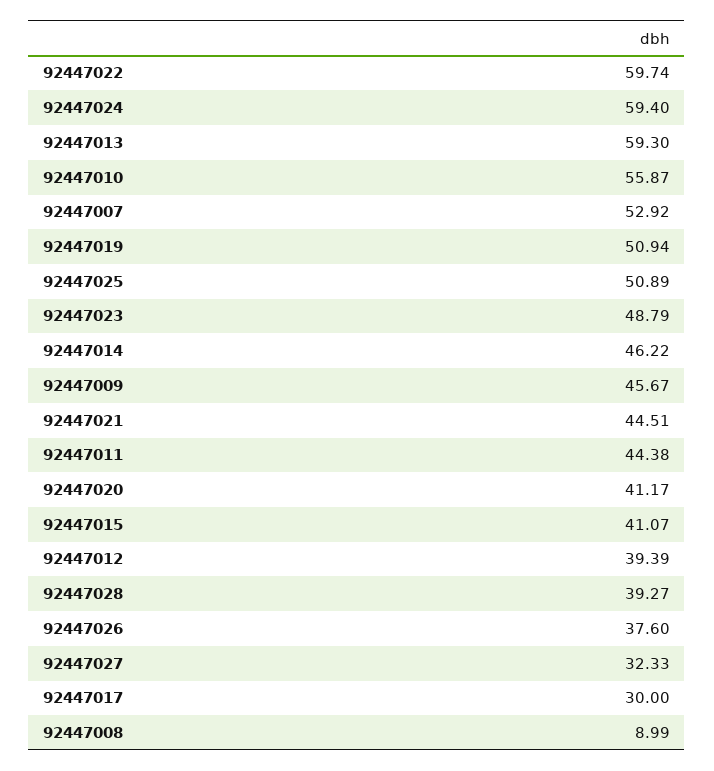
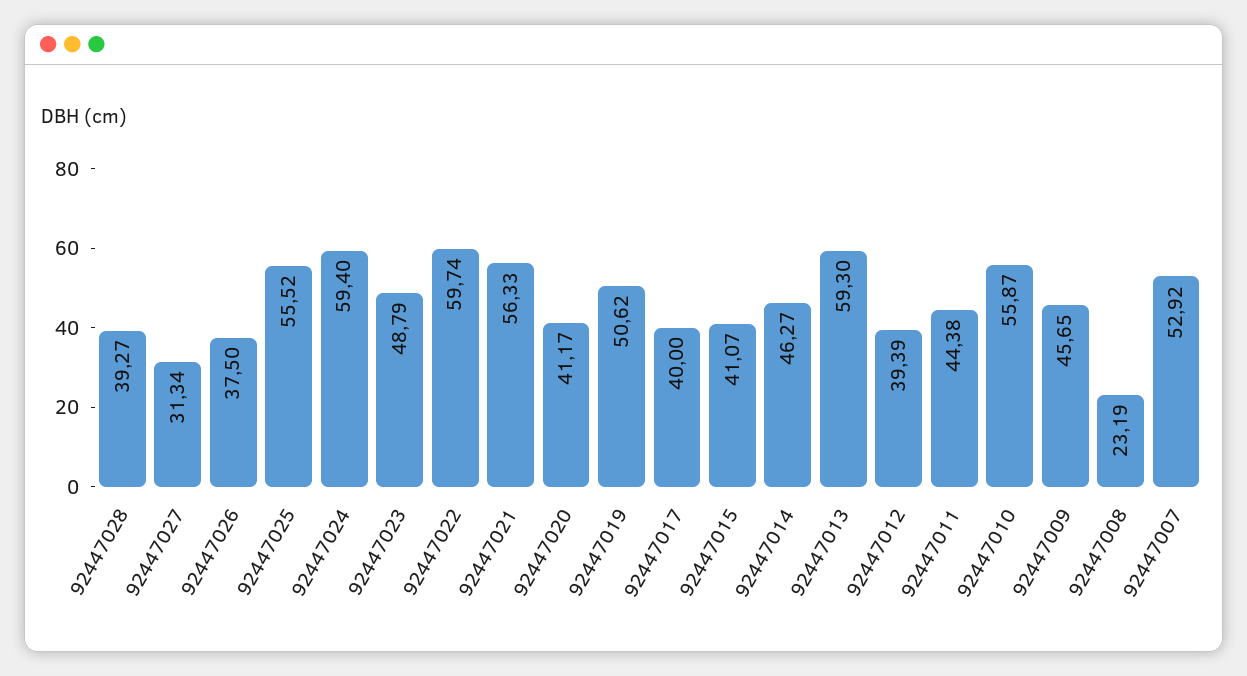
92447019: 50.94 -> 50.62
92447025: 50.89 -> 55.52
92447014: 46.22 -> 46.27
92447009: 45.67 -> 45.65
92447021: 44.51 -> 56.33
92447026: 37.6 -> 37.5
92447027: 32.33 -> 31.34
92447017: 30 -> 40
92447008: 8.99 -> 23.19

